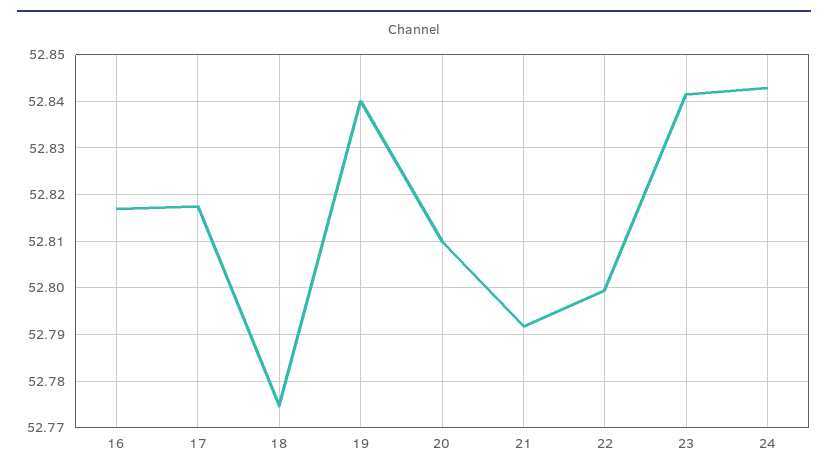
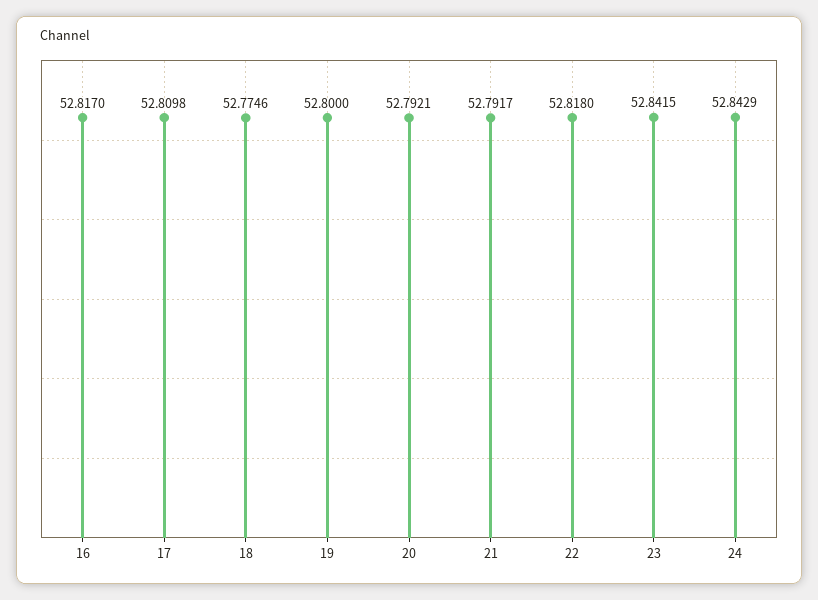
17: 52.818 -> 52.8098
19: 52.84 -> 52.8
20: 52.81 -> 52.7921
22: 52.8 -> 52.818

